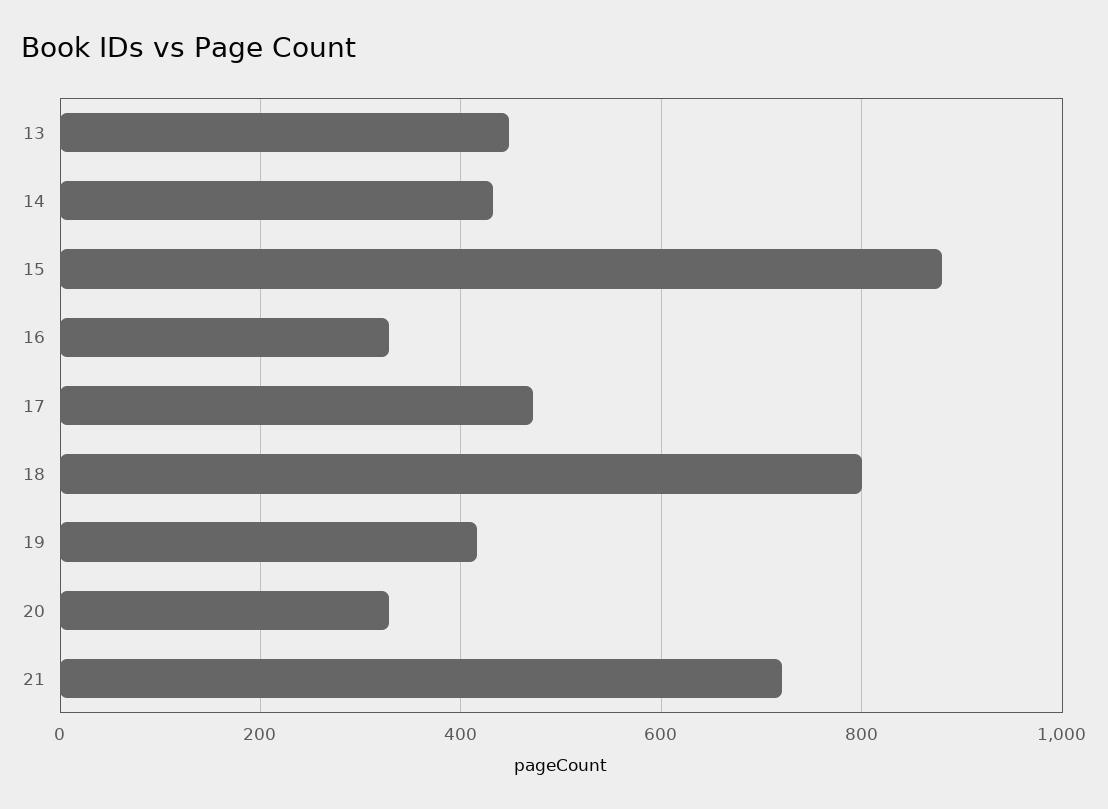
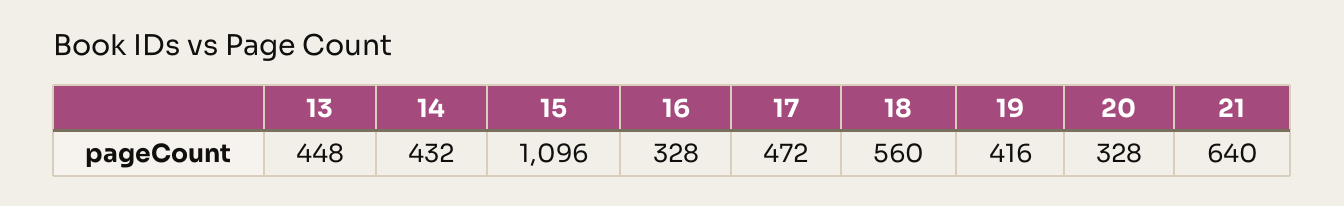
15: 880 -> 1096
18: 800 -> 560
21: 720 -> 640

